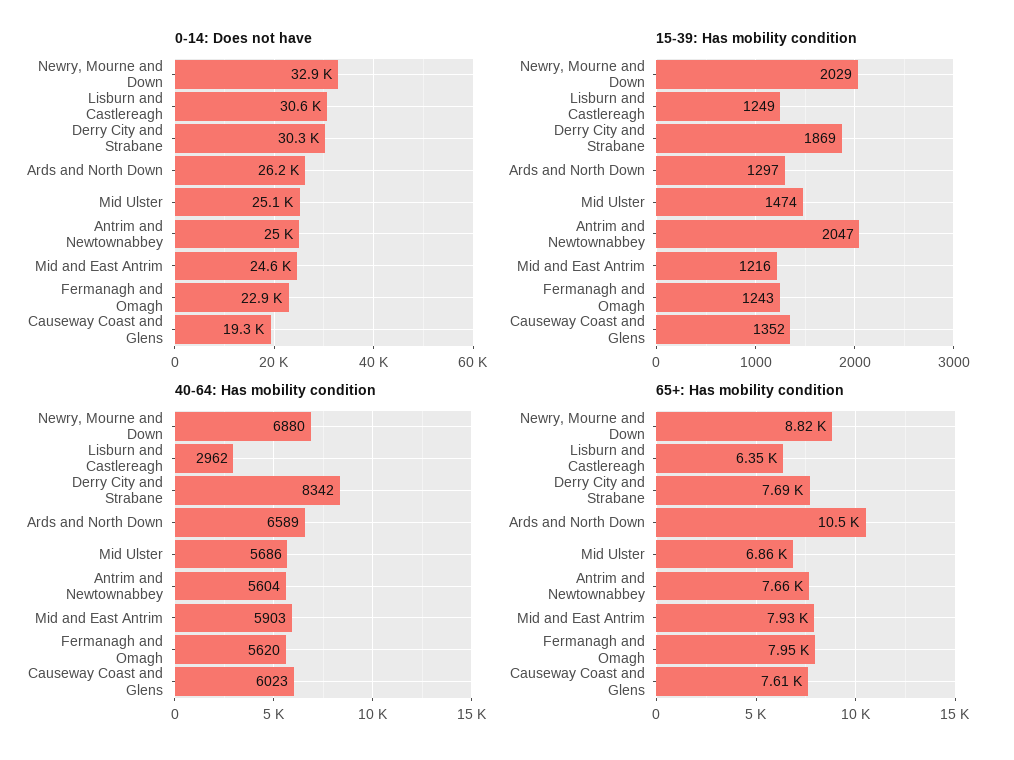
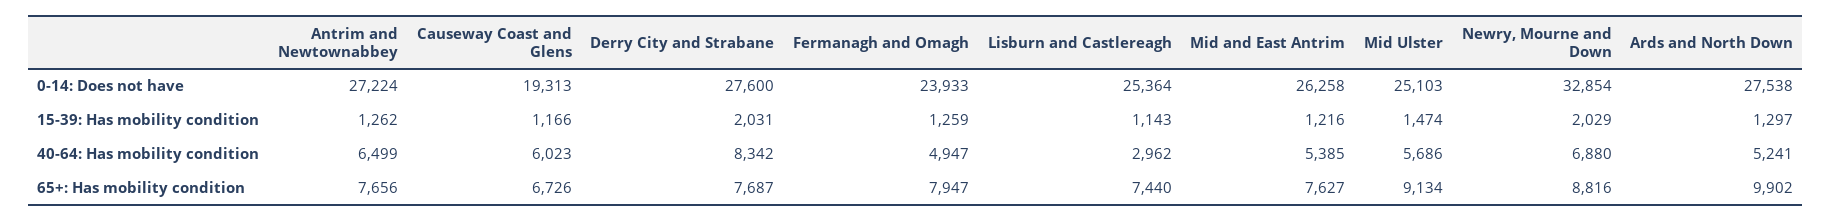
0-14: Does not have, Lisburn and Castlereagh: 30600 -> 25364
0-14: Does not have, Derry City and Strabane: 30300 -> 27600
0-14: Does not have, Ards and North Down: 26200 -> 27538
0-14: Does not have, Antrim and Newtownabbey: 25000 -> 27224
0-14: Does not have, Mid and East Antrim: 24600 -> 26258
0-14: Does not have, Fermanagh and Omagh: 22900 -> 23933
15-39: Has mobility condition, Lisburn and Castlereagh: 1249 -> 1143
15-39: Has mobility condition, Derry City and Strabane: 1869 -> 2031
15-39: Has mobility condition, Antrim and Newtownabbey: 2047 -> 1262
15-39: Has mobility condition, Fermanagh and Omagh: 1243 -> 1259
15-39: Has mobility condition, Causeway Coast and Glens: 1352 -> 1166
40-64: Has mobility condition, Ards and North Down: 6589 -> 5241
40-64: Has mobility condition, Antrim and Newtownabbey: 5604 -> 6499
40-64: Has mobility condition, Mid and East Antrim: 5903 -> 5385
40-64: Has mobility condition, Fermanagh and Omagh: 5620 -> 4947
65+: Has mobility condition, Lisburn and Castlereagh: 6350 -> 7440
65+: Has mobility condition, Ards and North Down: 10500 -> 9902
65+: Has mobility condition, Mid Ulster: 6860 -> 9134
65+: Has mobility condition, Mid and East Antrim: 7930 -> 7627
65+: Has mobility condition, Causeway Coast and Glens: 7610 -> 6726

